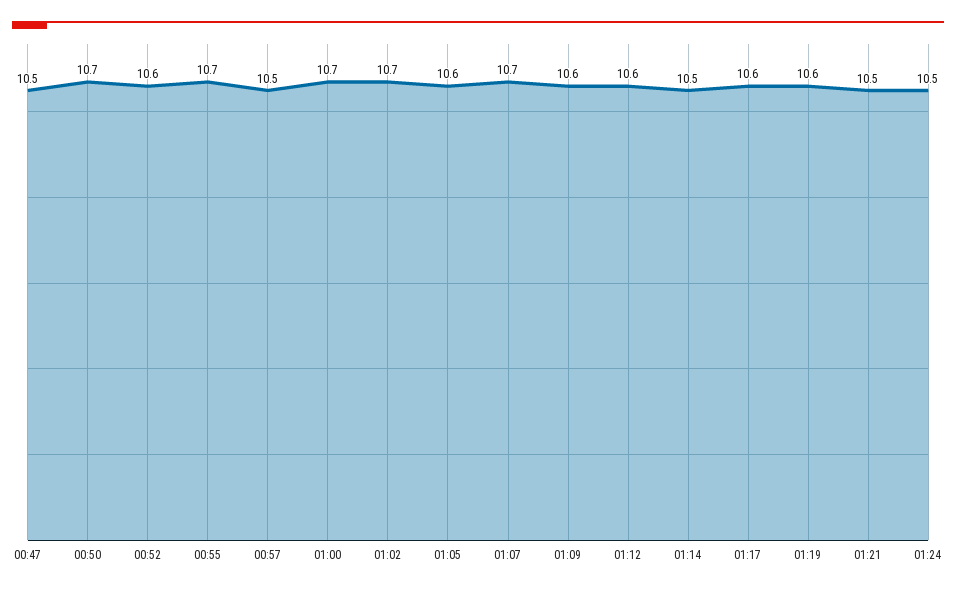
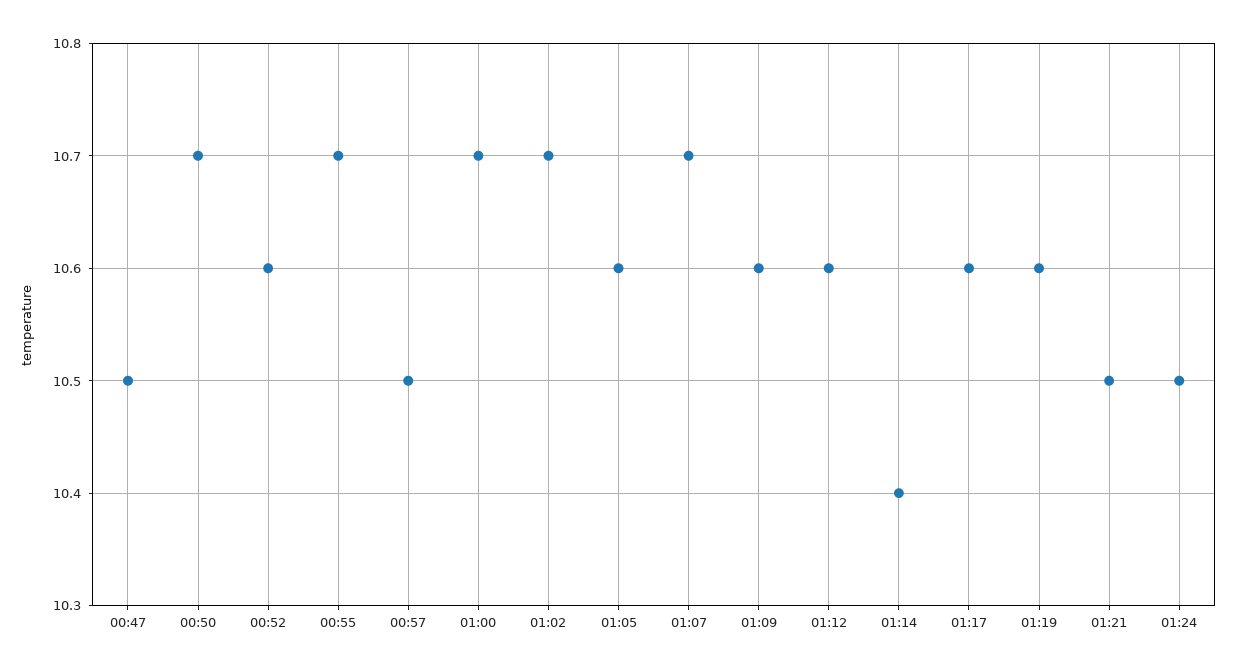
01:14: 10.5 -> 10.4

